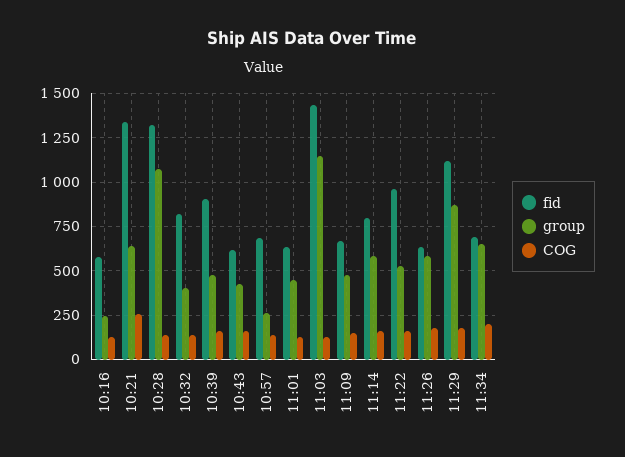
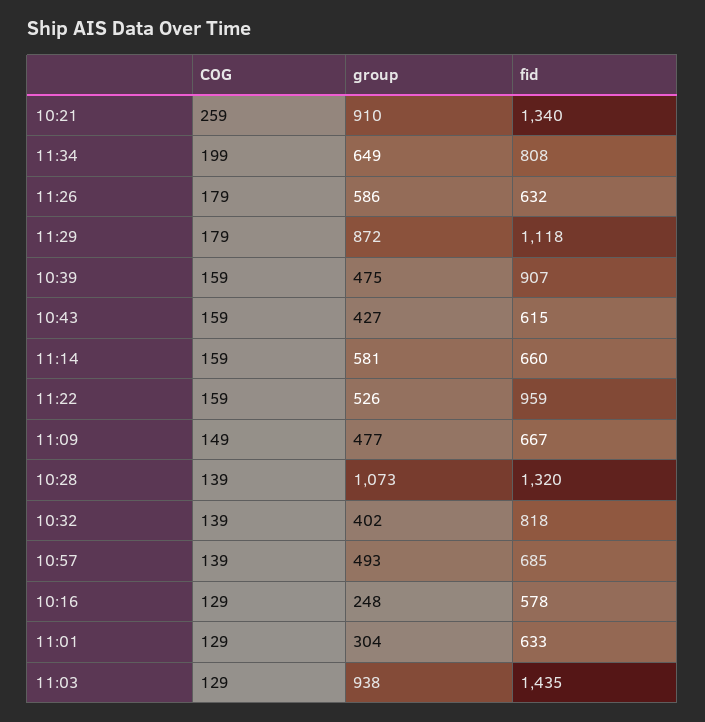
group, 10:21: 650 -> 910
group, 10:57: 250 -> 493
group, 11:01: 450 -> 304
group, 11:03: 1150 -> 938
fid, 11:14: 800 -> 660
fid, 11:34: 700 -> 808

